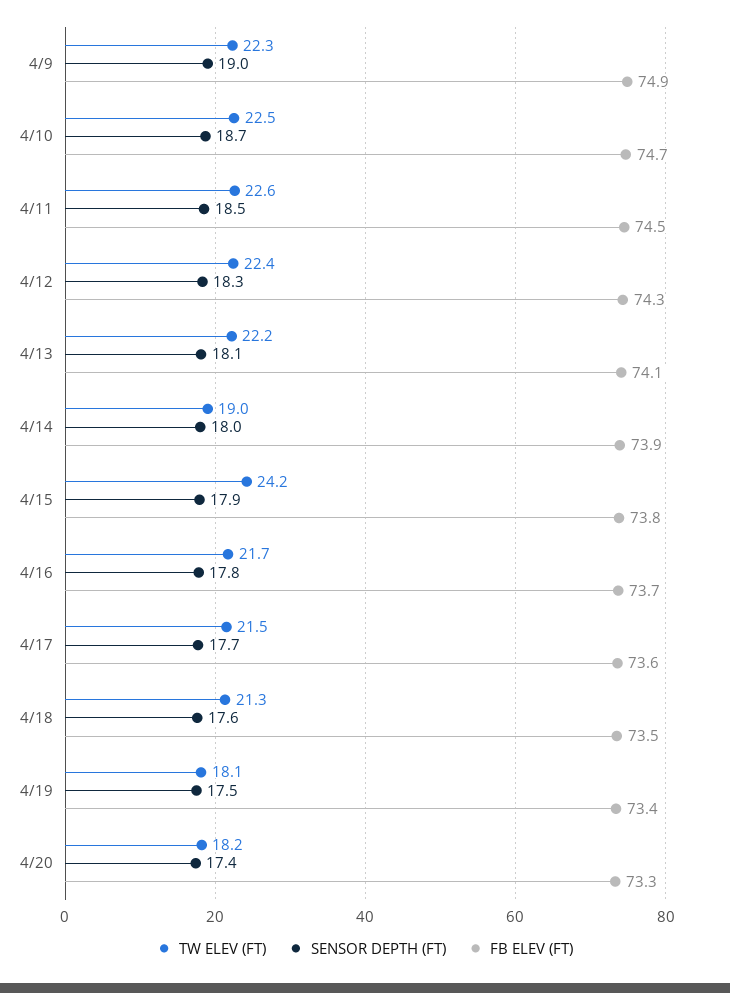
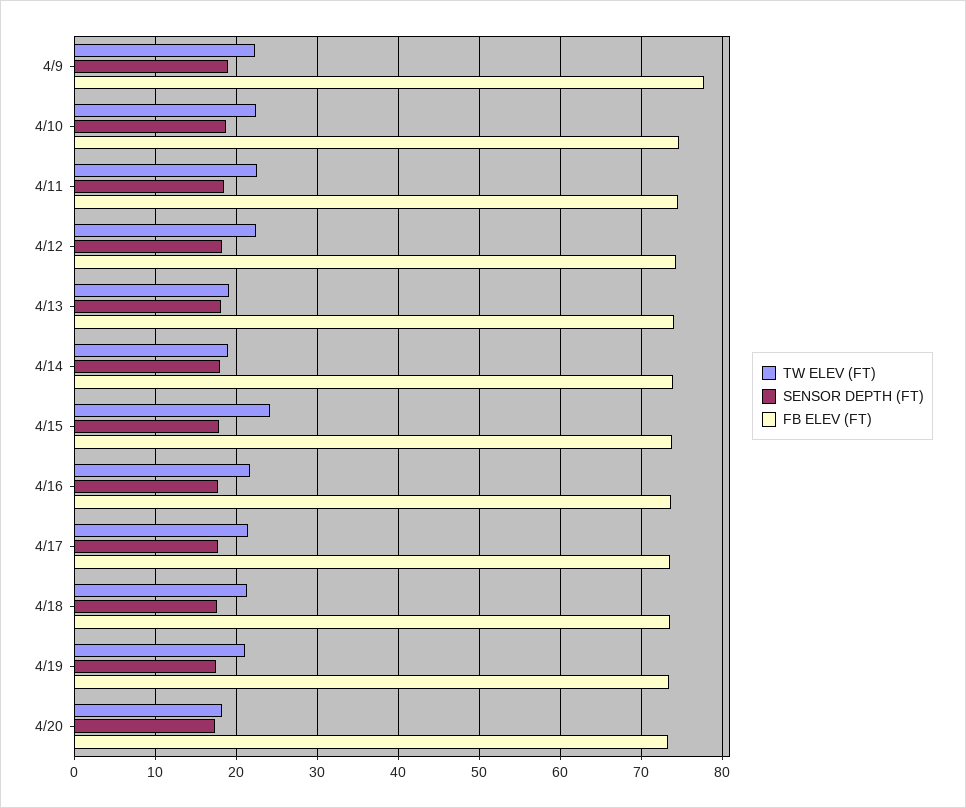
FB ELEV (FT), 4/9: 74.9 -> 78
TW ELEV (FT), 4/13: 22.2 -> 19
TW ELEV (FT), 4/19: 18.1 -> 21

